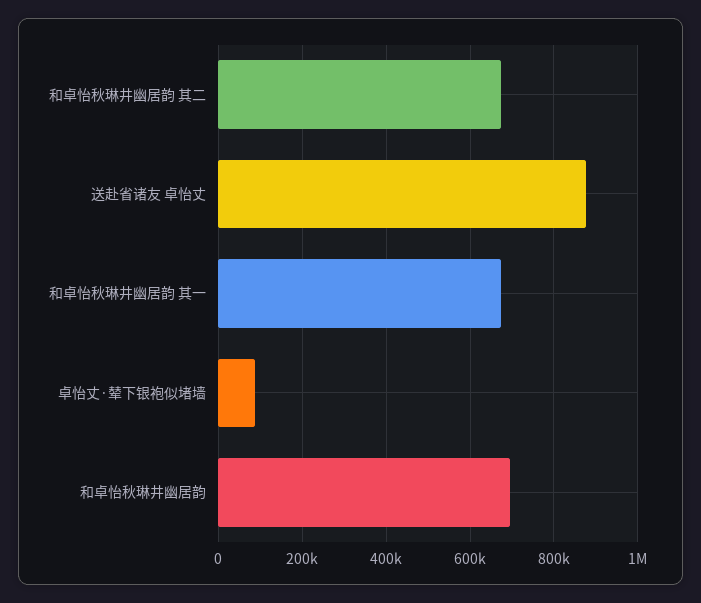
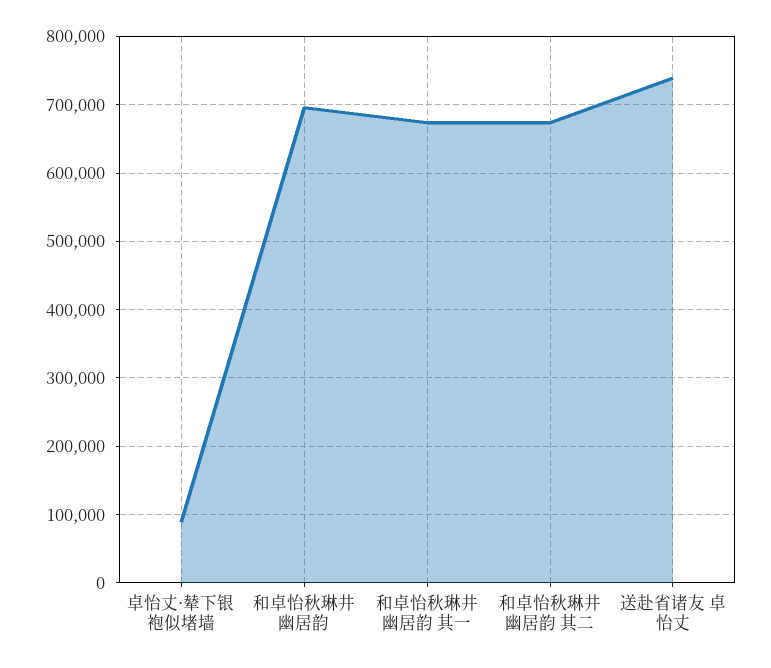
送赴省诸友 卓怡丈: 880000 -> 740000

